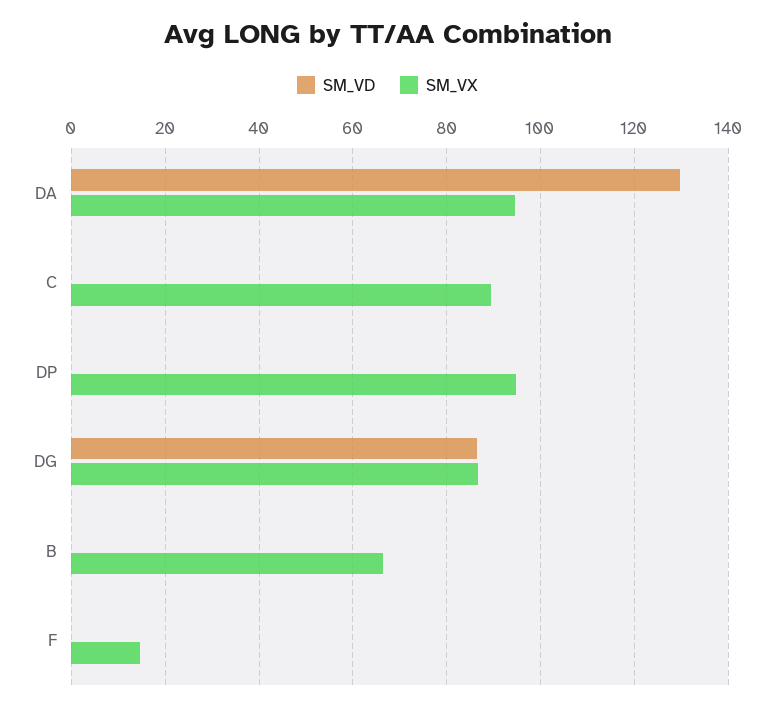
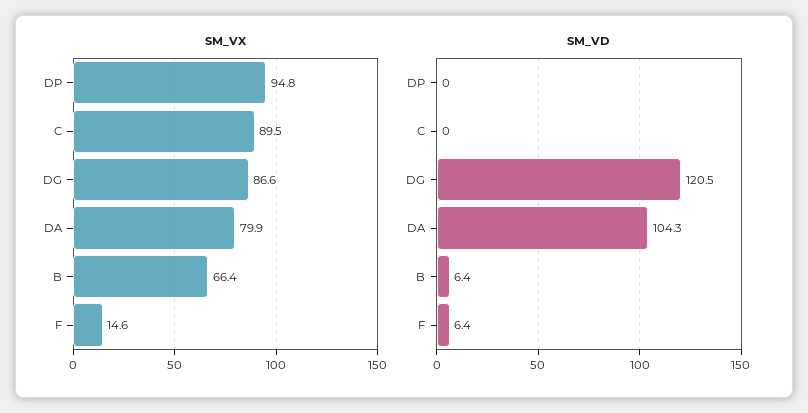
SM_VD, DA: 130 -> 104.3
SM_VX, DA: 94 -> 79.9
SM_VD, DG: 86 -> 120.5
SM_VD, B: 0 -> 6.4
SM_VD, F: 0 -> 6.4

